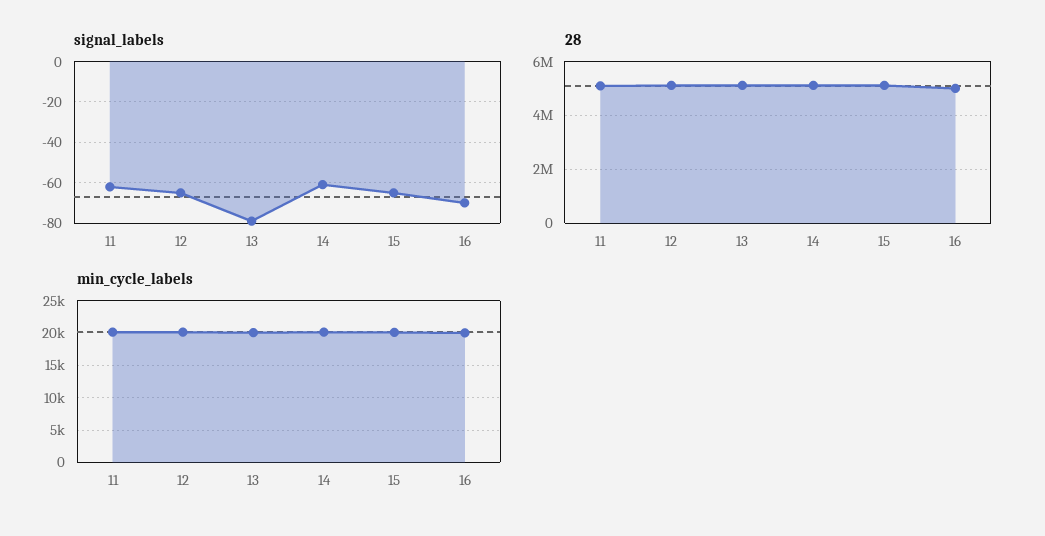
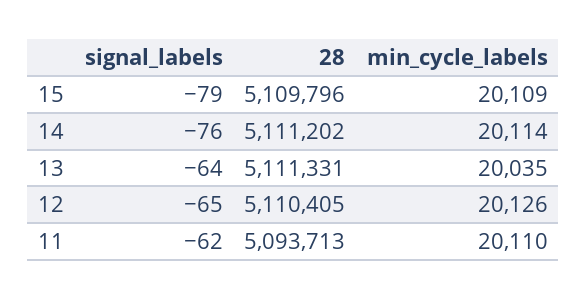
signal_labels, 13: -80 -> -64
signal_labels, 14: -60 -> -76
signal_labels, 15: -65 -> -79
signal_labels, 16: -70 -> none
28, 16: 5000000 -> none
min_cycle_labels, 16: 20000 -> none

